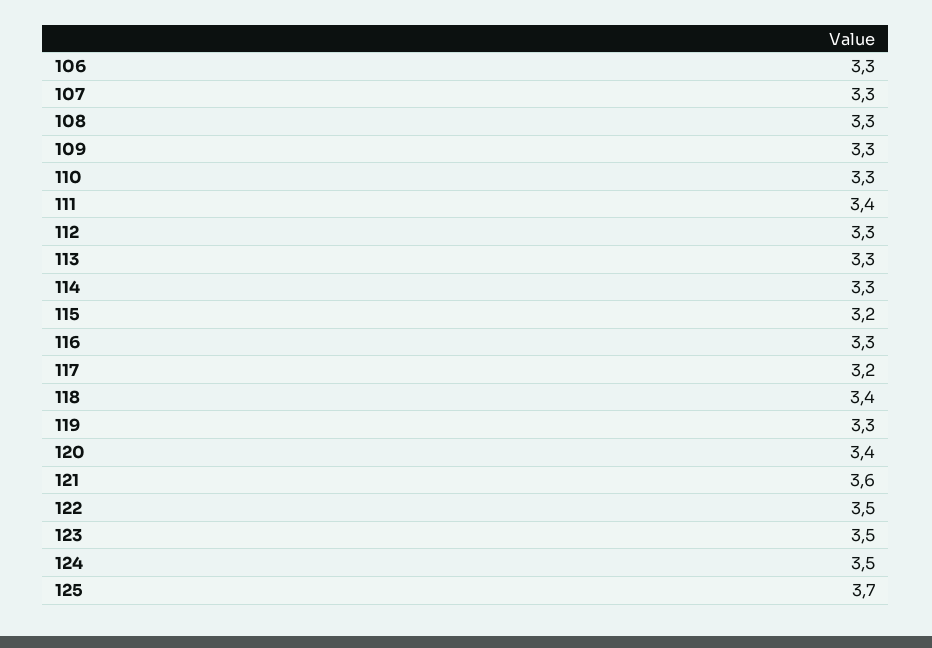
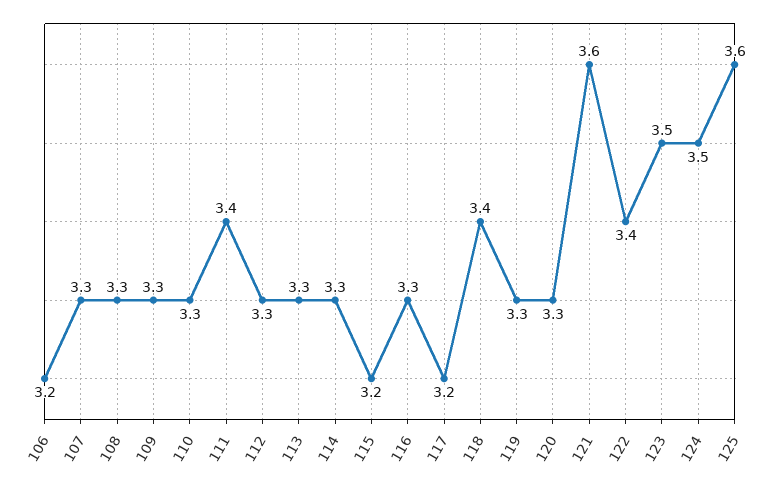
106: 3.3 -> 3.2
120: 3.4 -> 3.3
122: 3.5 -> 3.4
125: 3.7 -> 3.6

